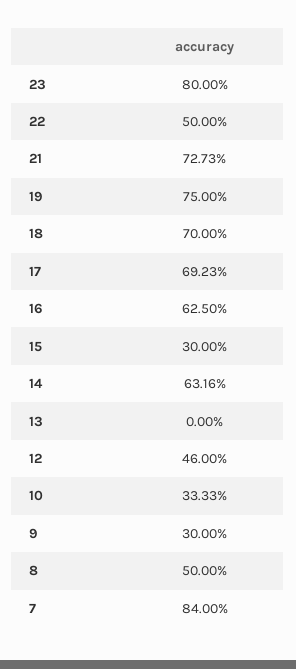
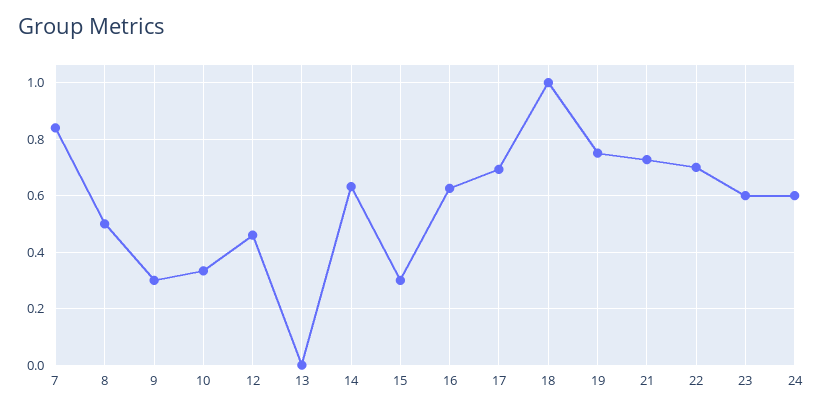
23: 0.8 -> 0.6
22: 0.5 -> 0.7
18: 0.7 -> 1
24: none -> 0.6

